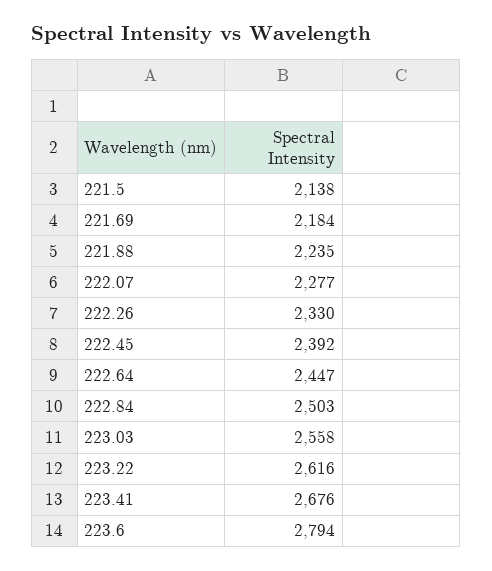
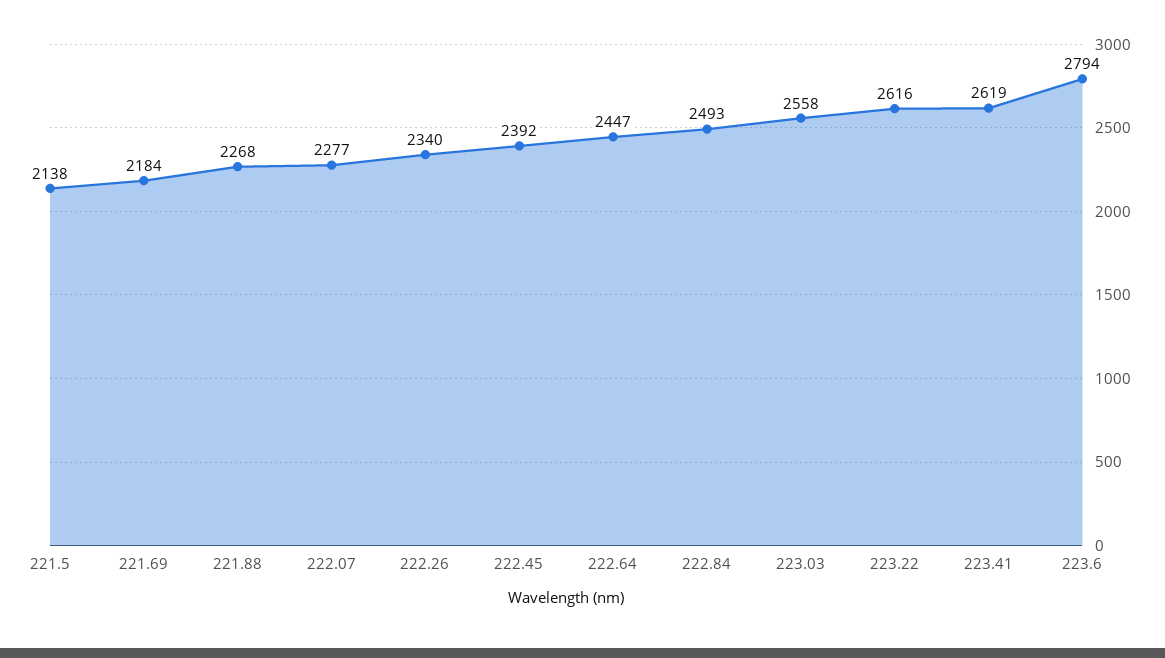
221.88: 2235 -> 2268
222.26: 2330 -> 2340
222.84: 2503 -> 2493
223.41: 2676 -> 2619

